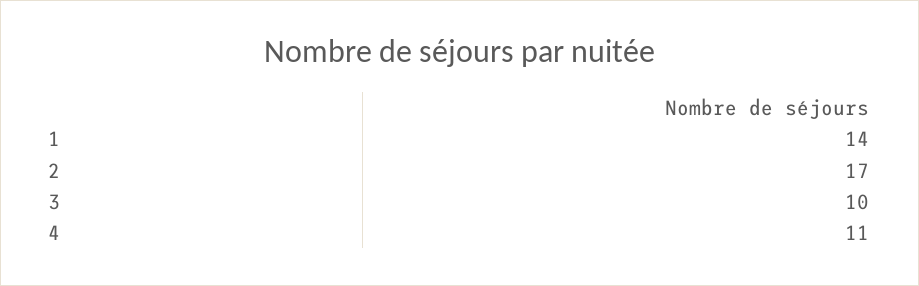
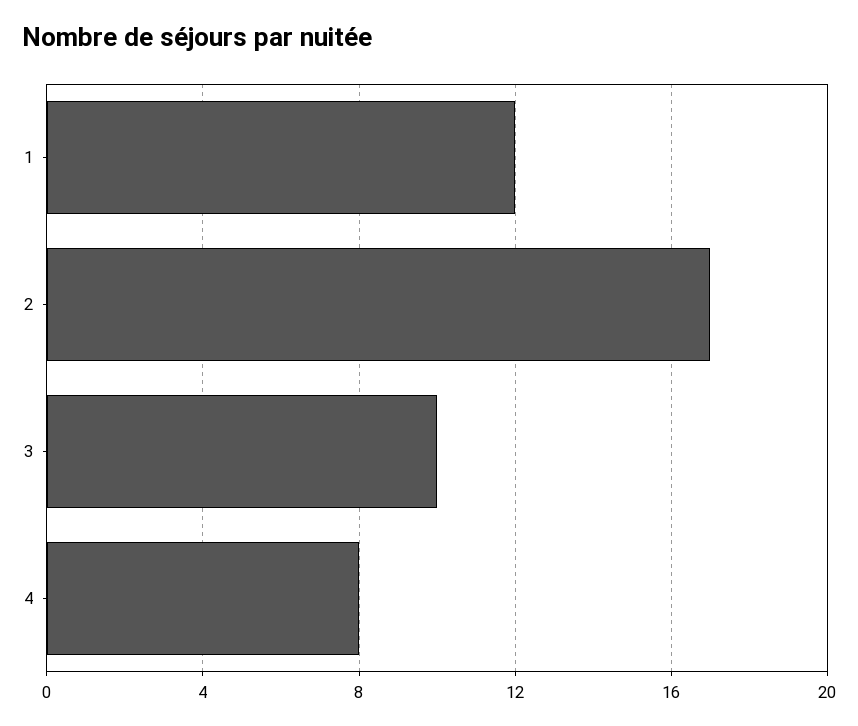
1: 14 -> 12
4: 11 -> 8

